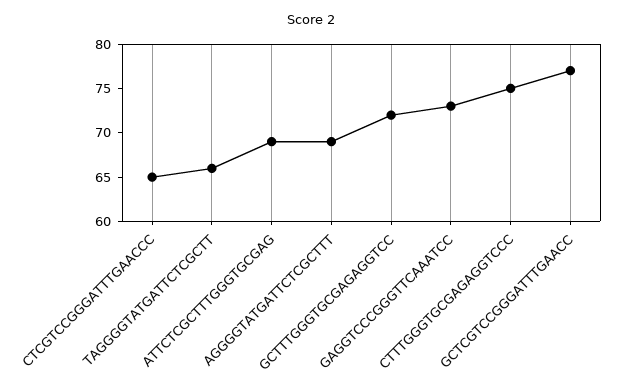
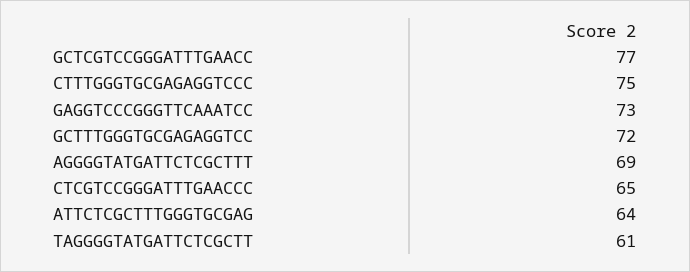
TAGGGGTATGATTCTCGCTT: 66 -> 61
ATTCTCGCTTTGGGTGCGAG: 69 -> 64

